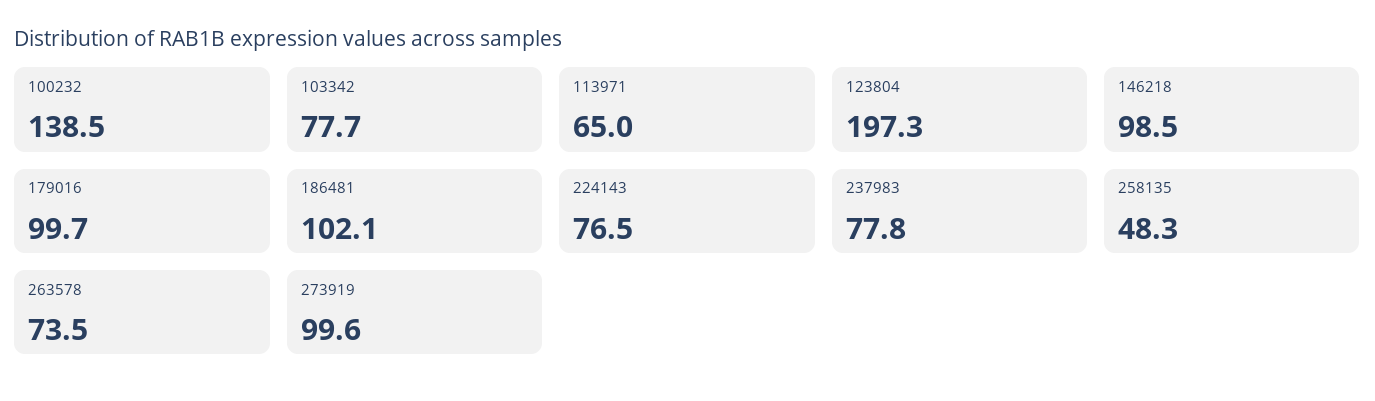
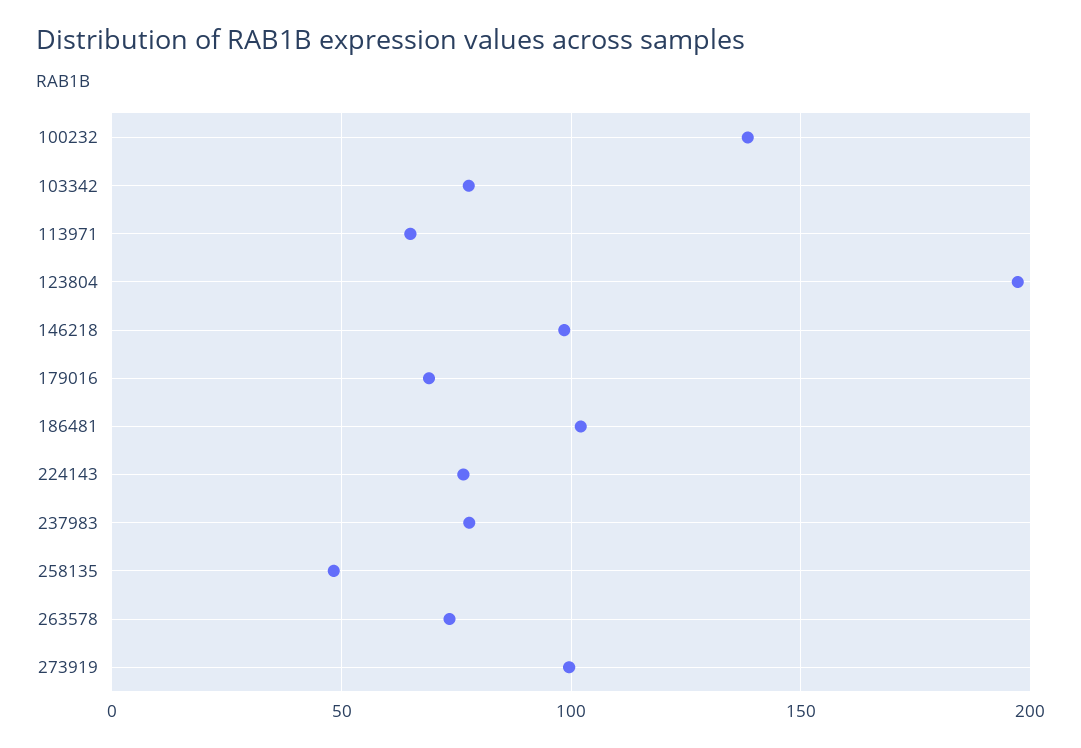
179016: 99.7 -> 70

